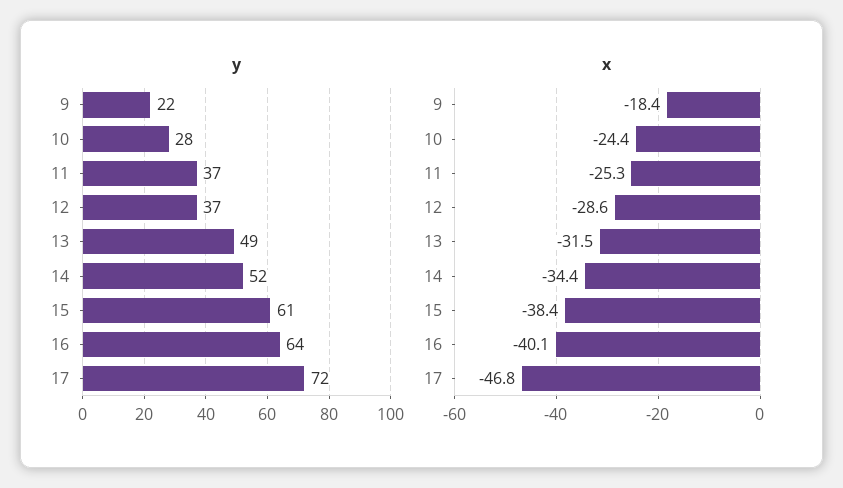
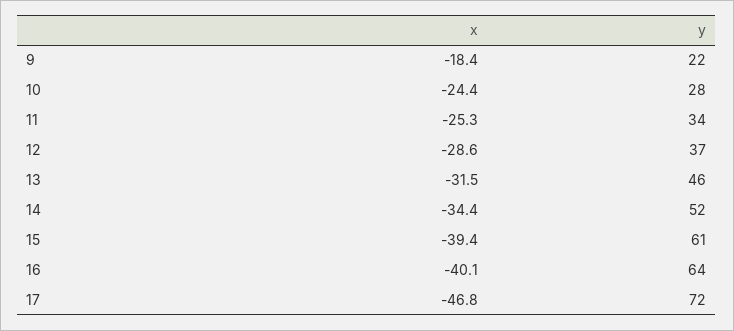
y, 11: 37 -> 34
y, 13: 49 -> 46
x, 15: -38.4 -> -39.4

